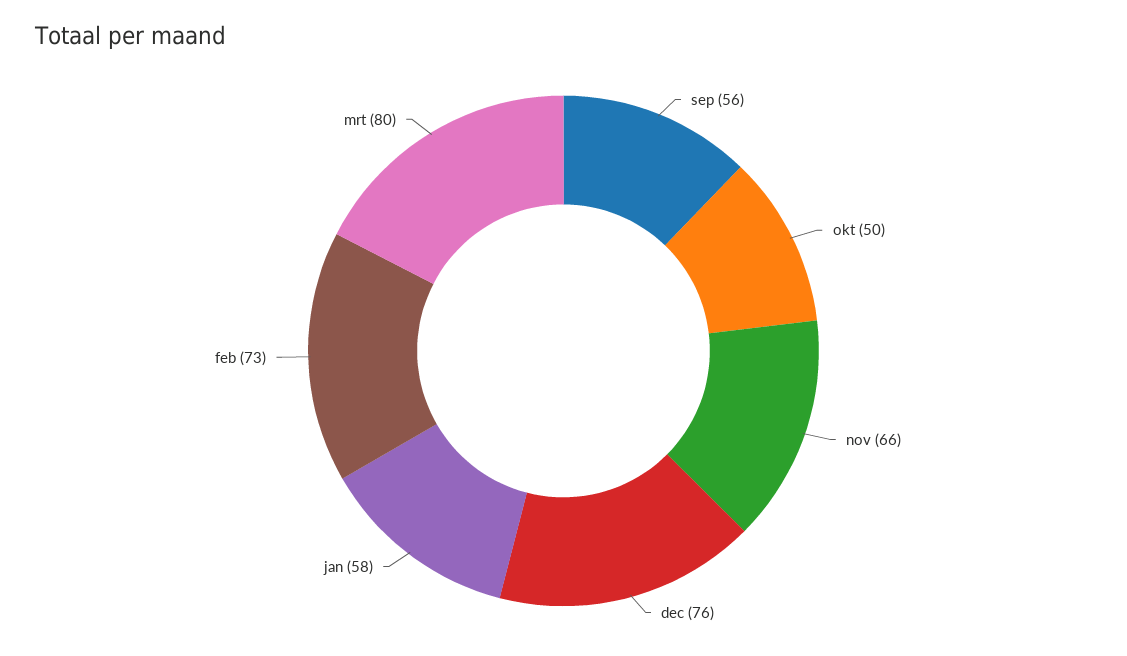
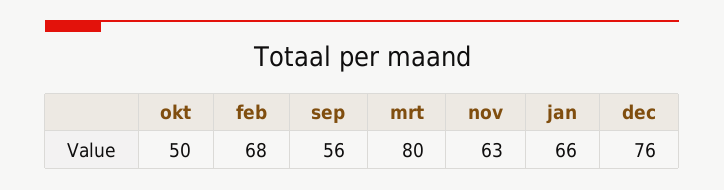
nov: 66 -> 63
jan: 58 -> 66
feb: 73 -> 68

